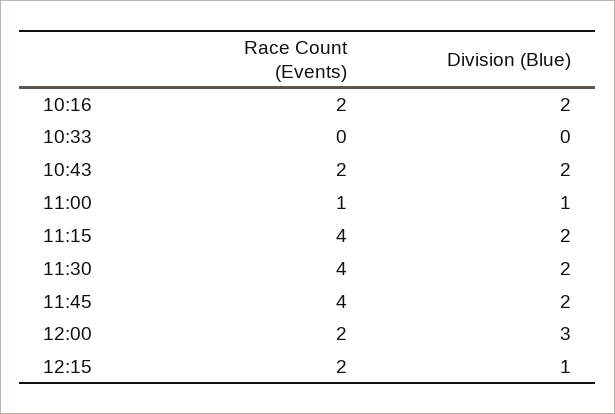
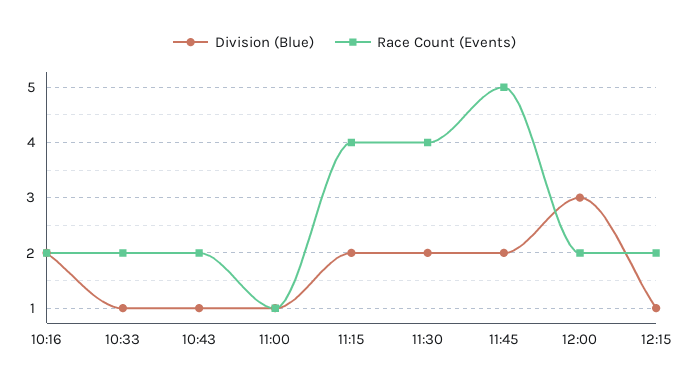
Race Count (Events), 10:33: 0 -> 2
Division (Blue), 10:33: 0 -> 1
Division (Blue), 10:43: 2 -> 1
Race Count (Events), 11:45: 4 -> 5

